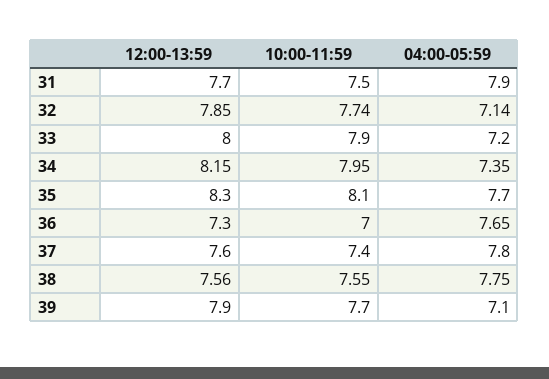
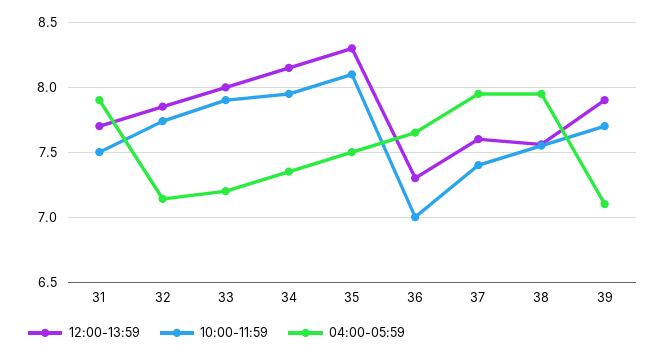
04:00-05:59, 35: 7.7 -> 7.5
04:00-05:59, 37: 7.8 -> 7.95
04:00-05:59, 38: 7.75 -> 7.95

